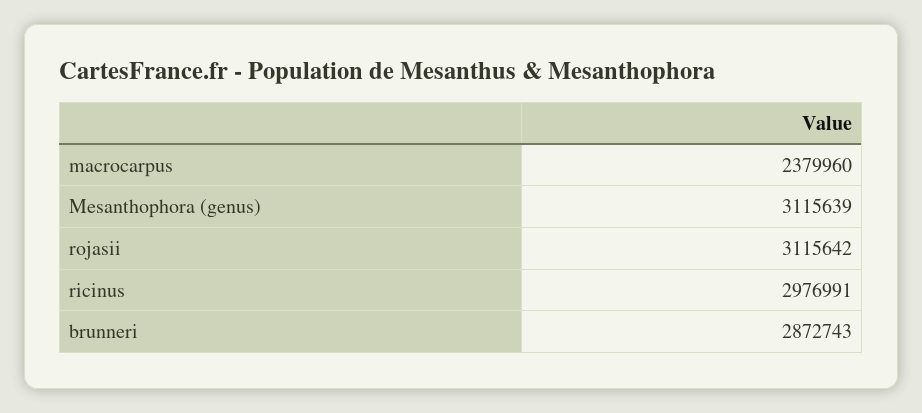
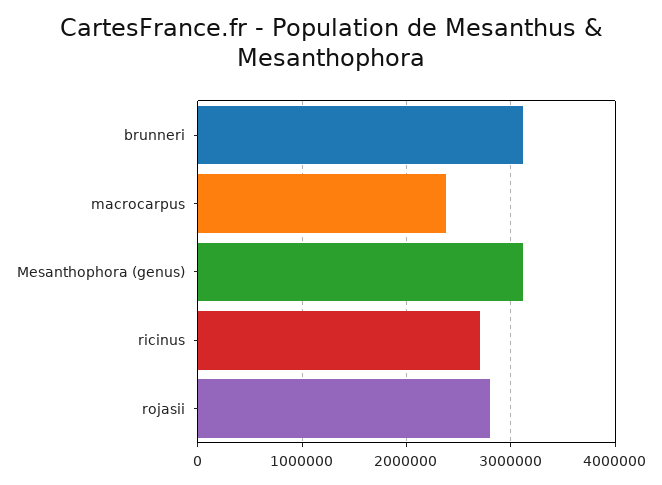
rojasii: 3115642 -> 2800000
ricinus: 2976991 -> 2700000
brunneri: 2872743 -> 3100000

